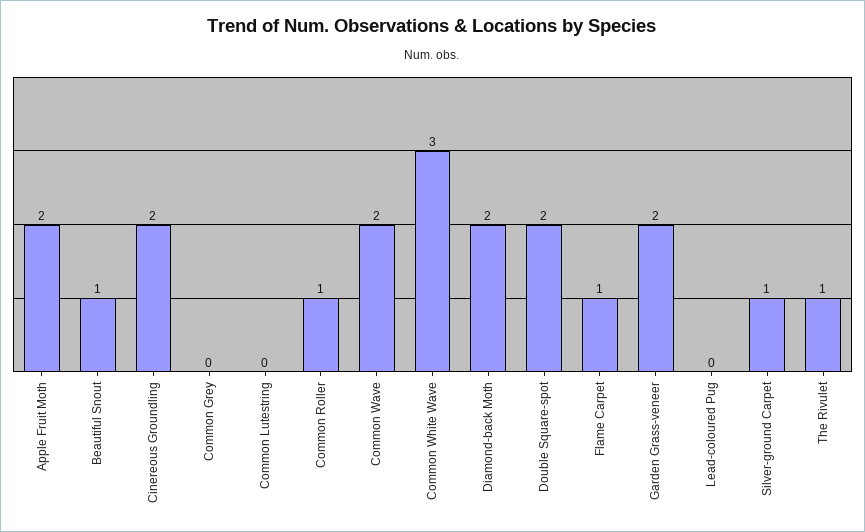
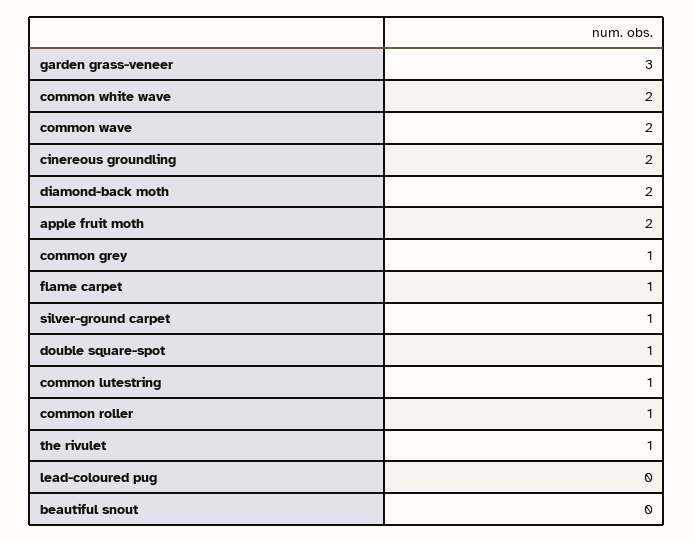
Beautiful Snout: 1 -> 0
Common Grey: 0 -> 1
Common Lutestring: 0 -> 1
Common White Wave: 3 -> 2
Double Square-spot: 2 -> 1
Garden Grass-veneer: 2 -> 3

